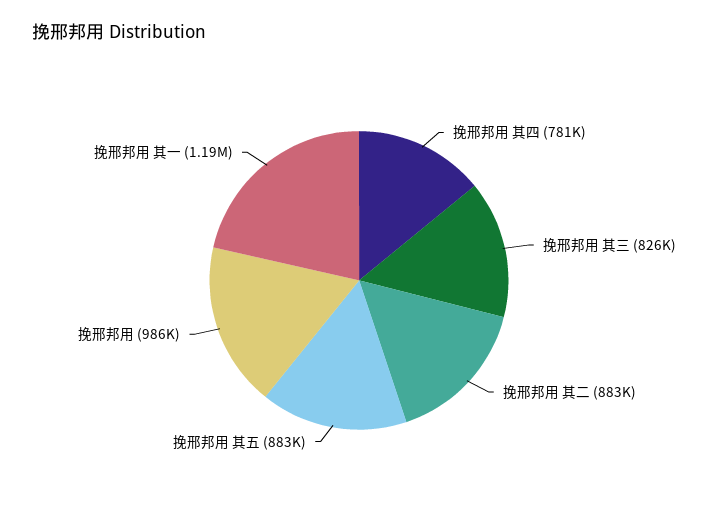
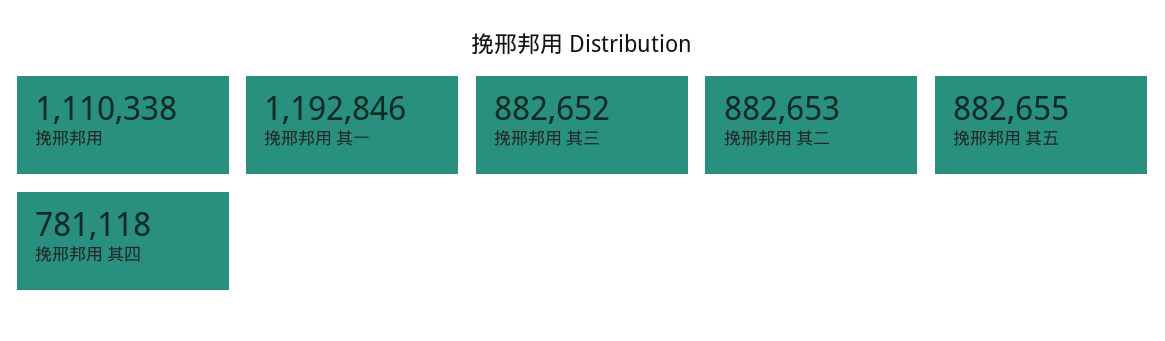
挽邢邦用 其三: 826000 -> 882652
挽邢邦用: 986000 -> 1110338

